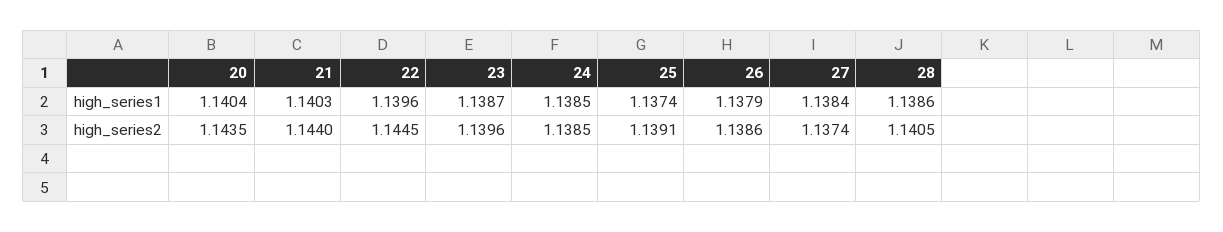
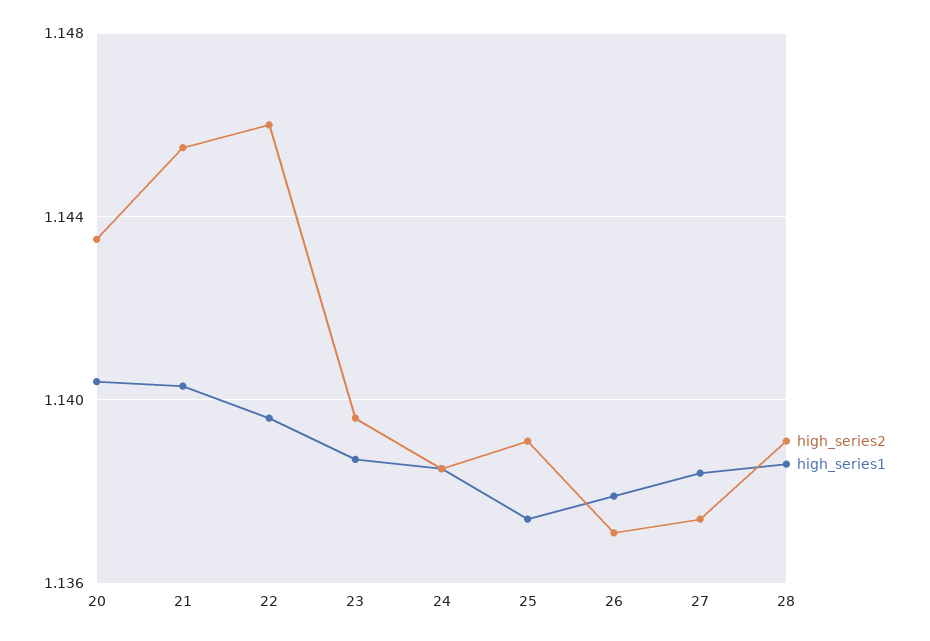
high_series2, 21: 1.144 -> 1.1455
high_series2, 22: 1.1445 -> 1.146
high_series2, 26: 1.1386 -> 1.137
high_series2, 28: 1.1405 -> 1.139

